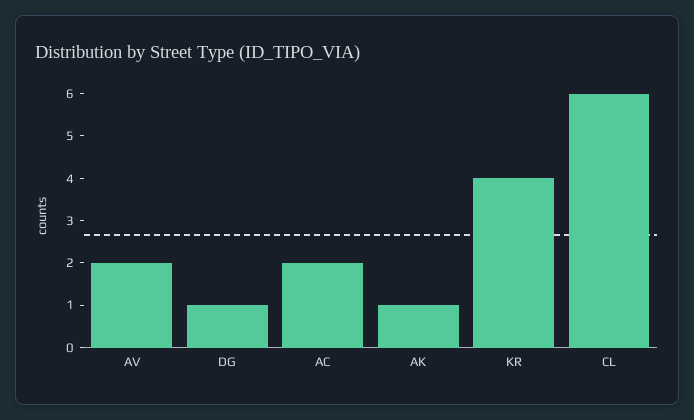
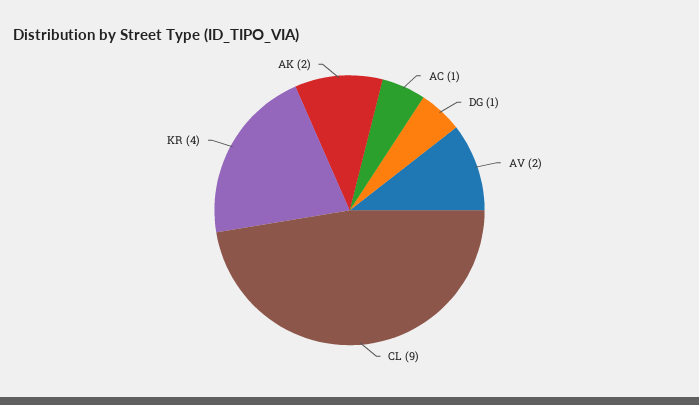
AC: 2 -> 1
AK: 1 -> 2
CL: 6 -> 9

